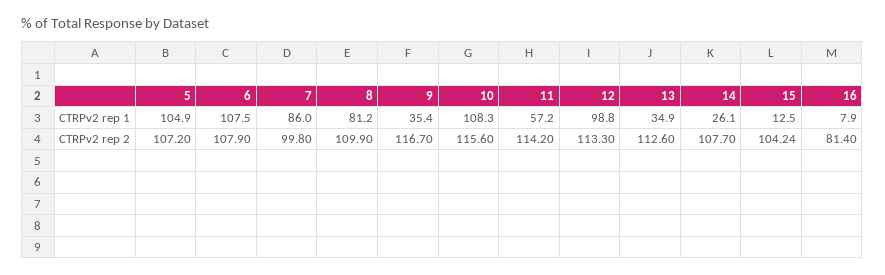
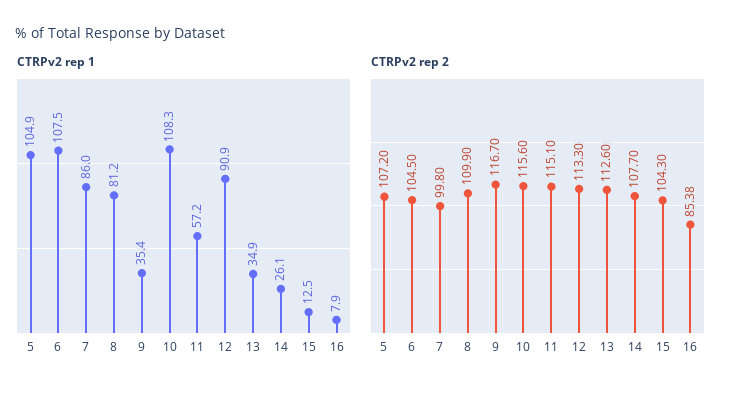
CTRPv2 rep 1, 12: 98.8 -> 90.9
CTRPv2 rep 2, 6: 107.9 -> 104.5
CTRPv2 rep 2, 11: 114.2 -> 115.1
CTRPv2 rep 2, 15: 104.24 -> 104.3
CTRPv2 rep 2, 16: 81.4 -> 85.38

